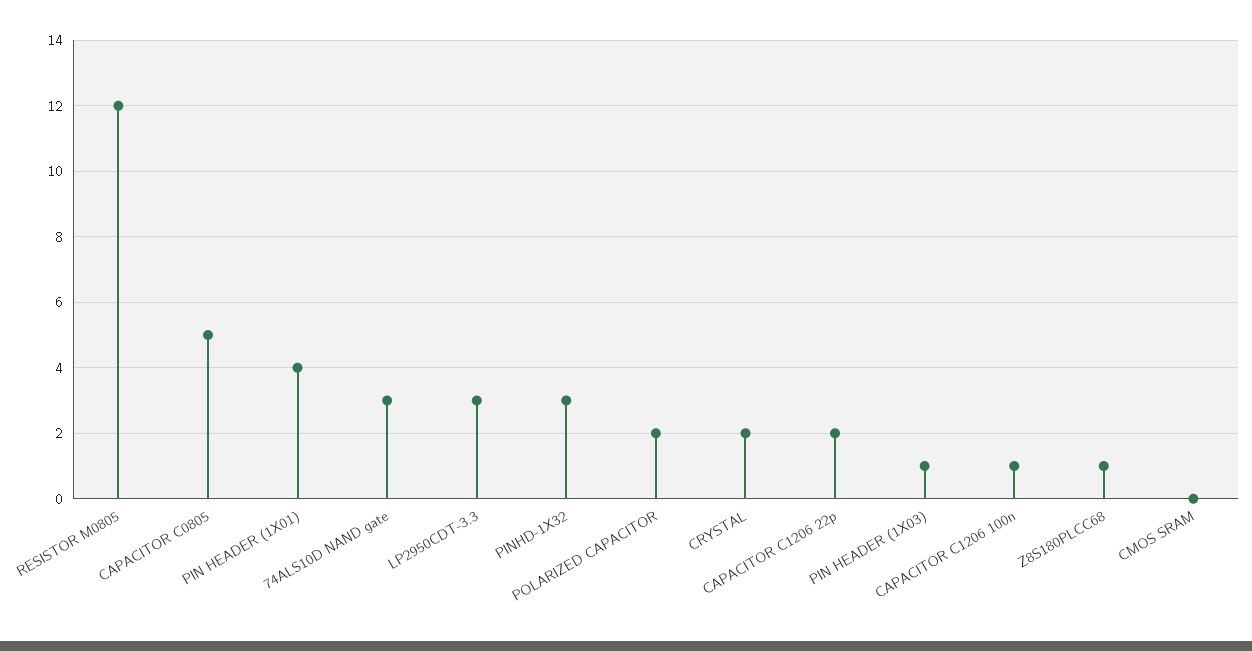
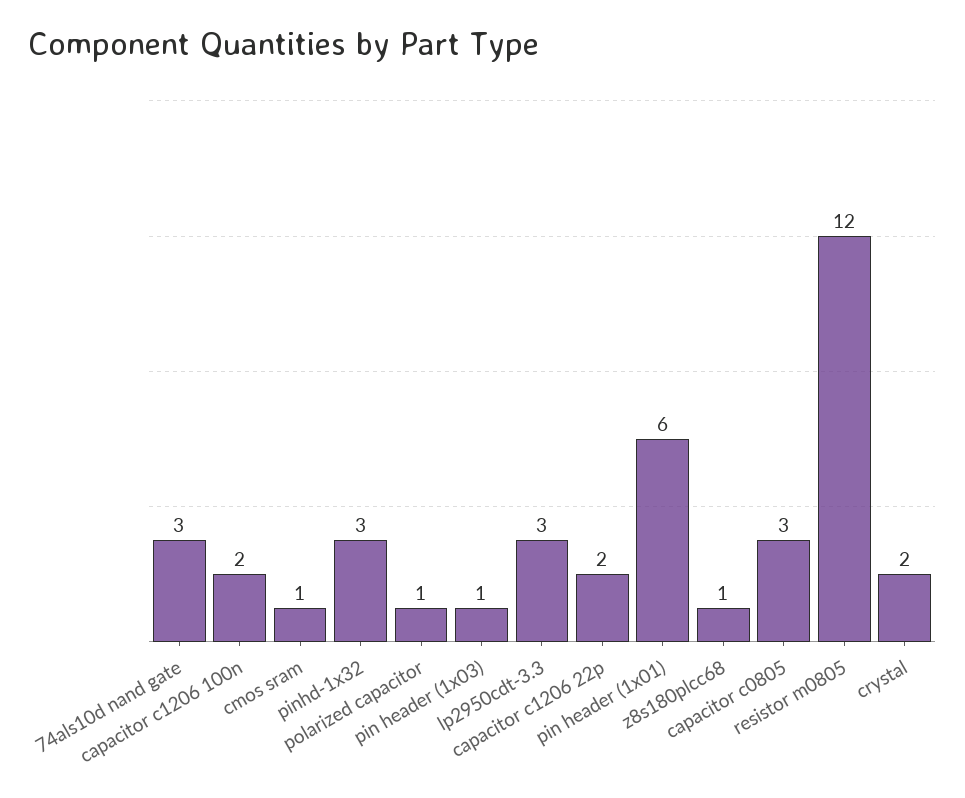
CAPACITOR C0805: 5 -> 3
PIN HEADER (1X01): 4 -> 6
POLARIZED CAPACITOR: 2 -> 1
CAPACITOR C1206 100n: 1 -> 2
CMOS SRAM: 0 -> 1

